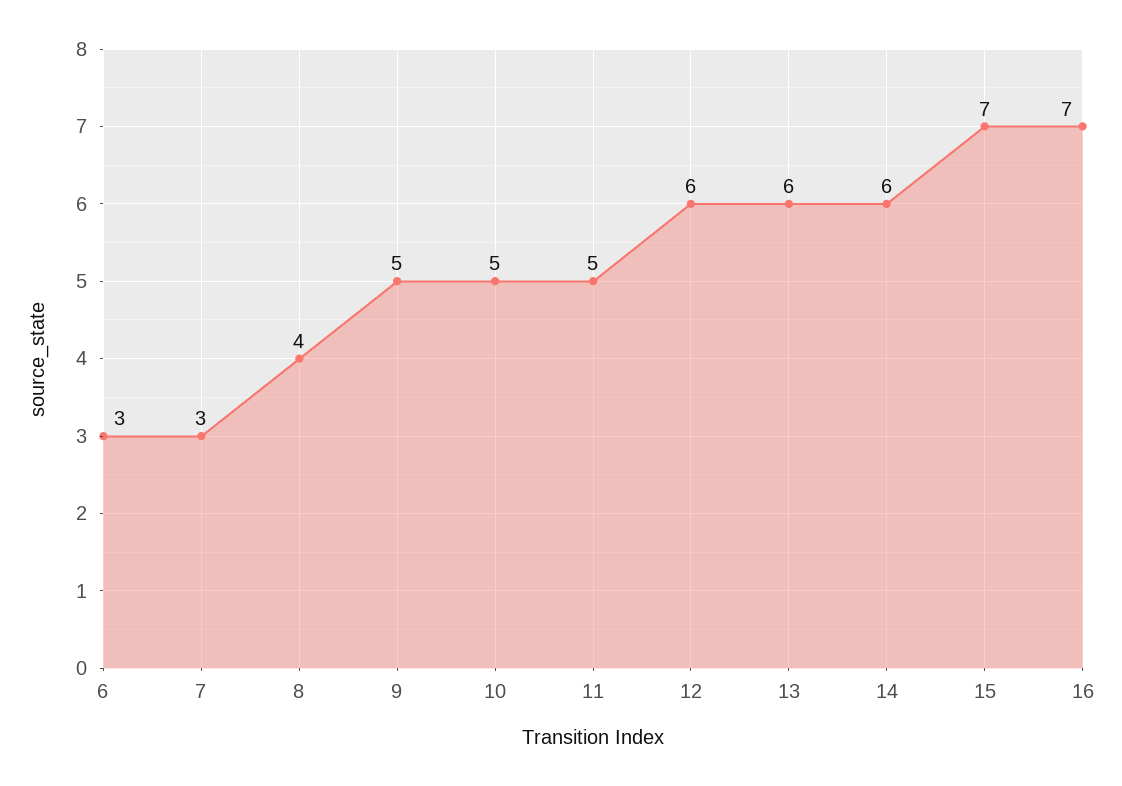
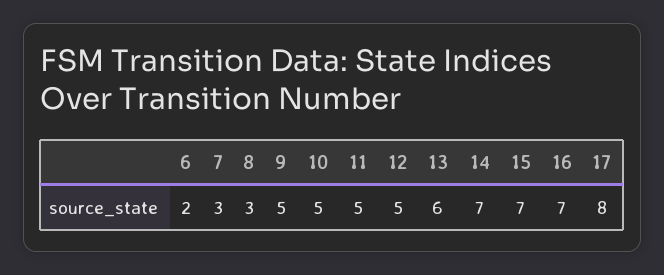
6: 3 -> 2
8: 4 -> 3
12: 6 -> 5
14: 6 -> 7
17: none -> 8

